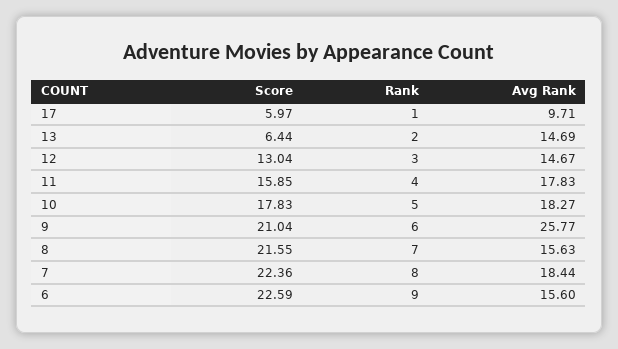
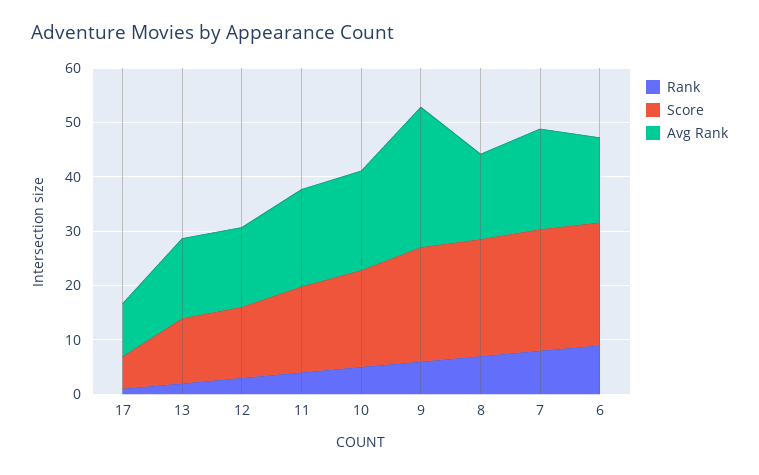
Score, 13: 6.44 -> 12

